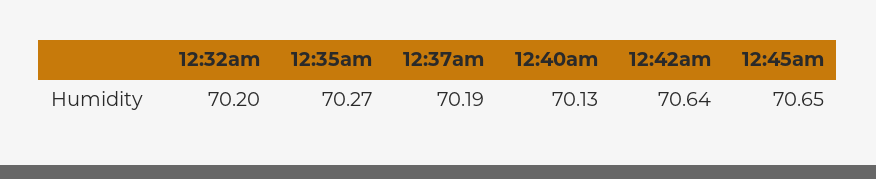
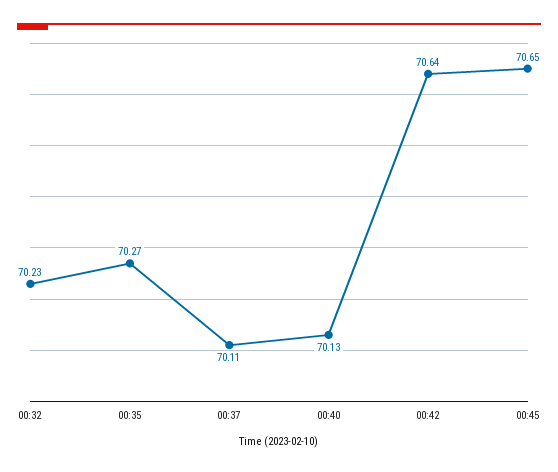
12:32am: 70.2 -> 70.23
12:37am: 70.19 -> 70.11

